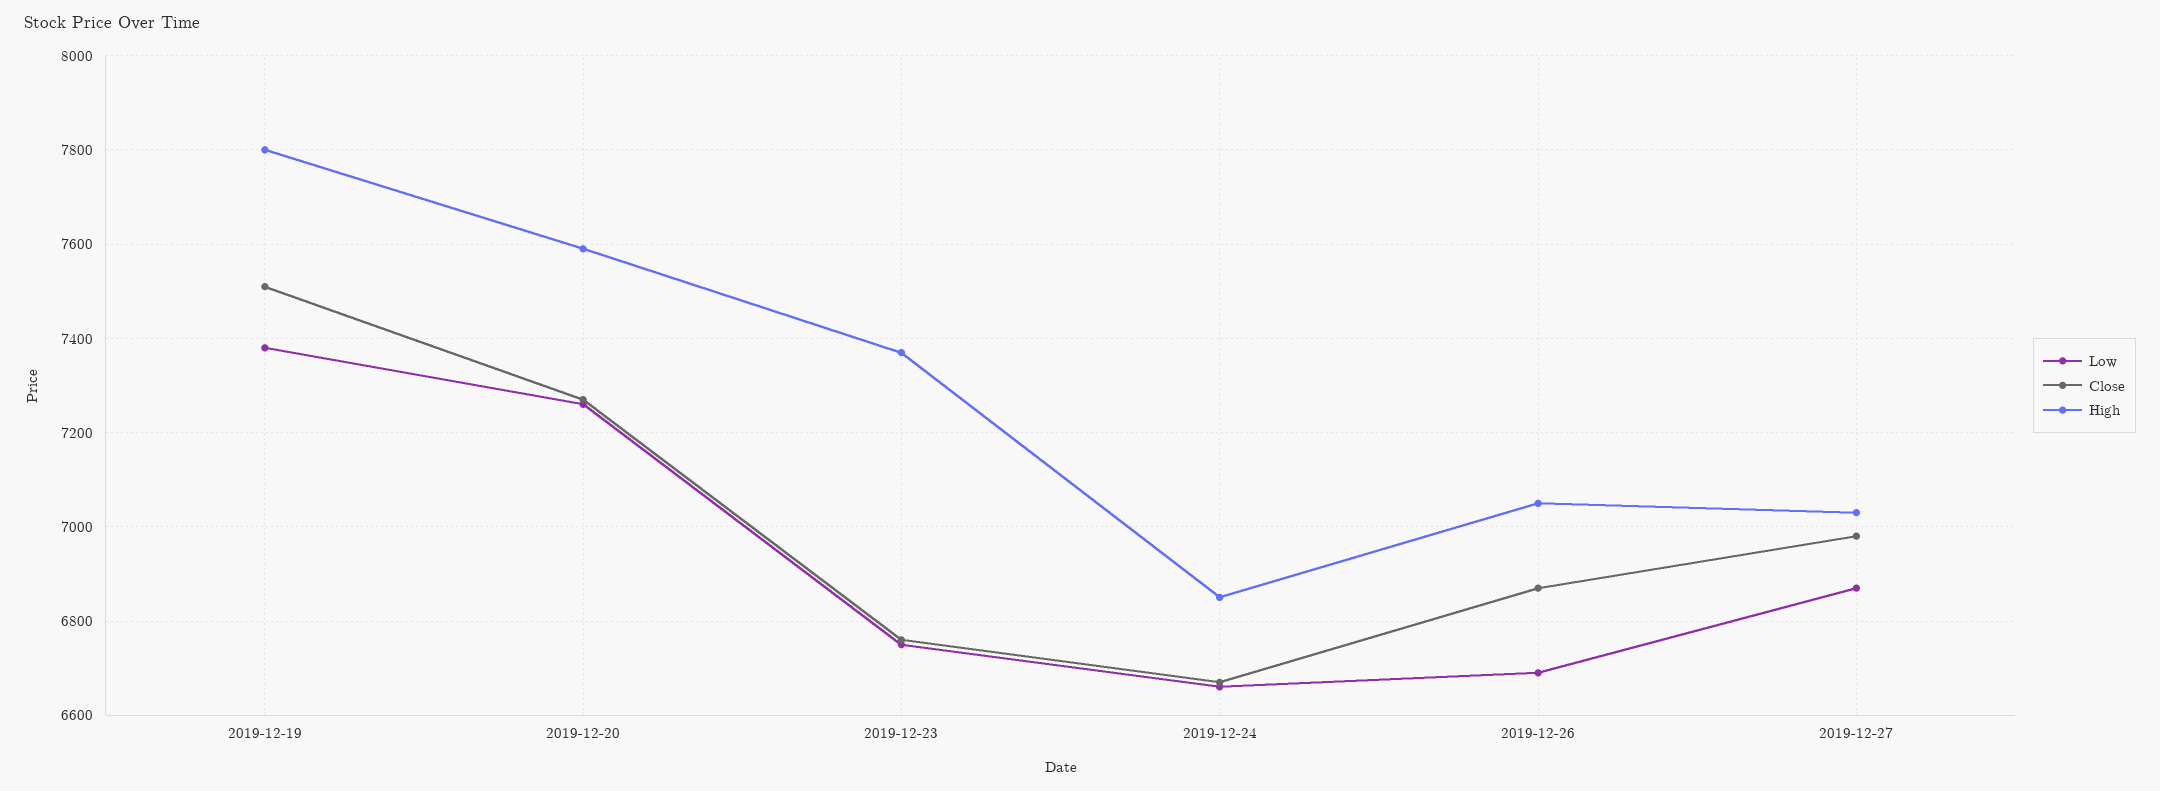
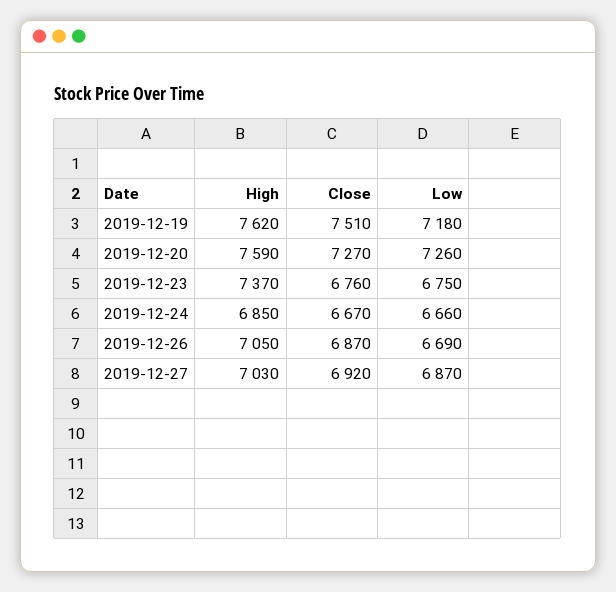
Low, 2019-12-19: 7380 -> 7180
High, 2019-12-19: 7800 -> 7620
Close, 2019-12-27: 6980 -> 6920

